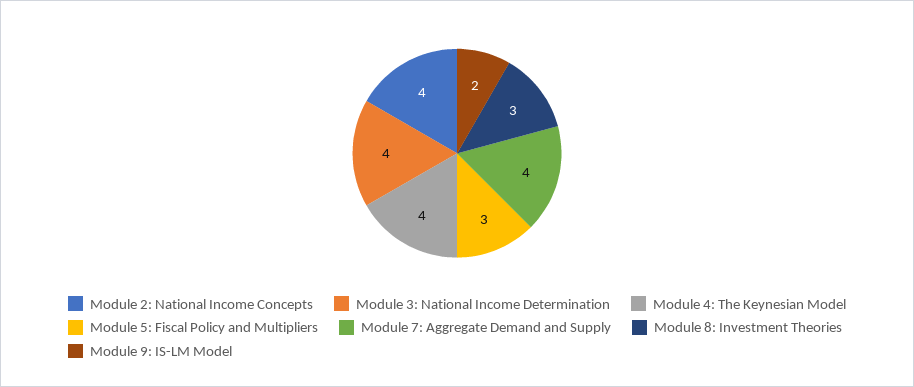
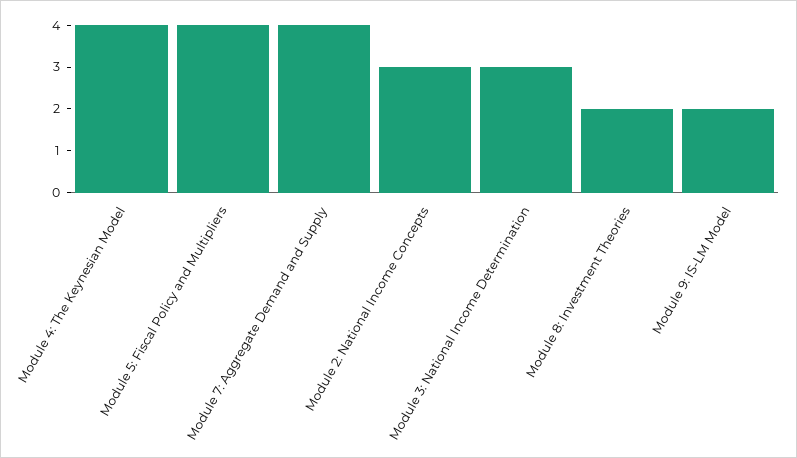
Module 2: National Income Concepts: 4 -> 3
Module 3: National Income Determination: 4 -> 3
Module 5: Fiscal Policy and Multipliers: 3 -> 4
Module 8: Investment Theories: 3 -> 2

